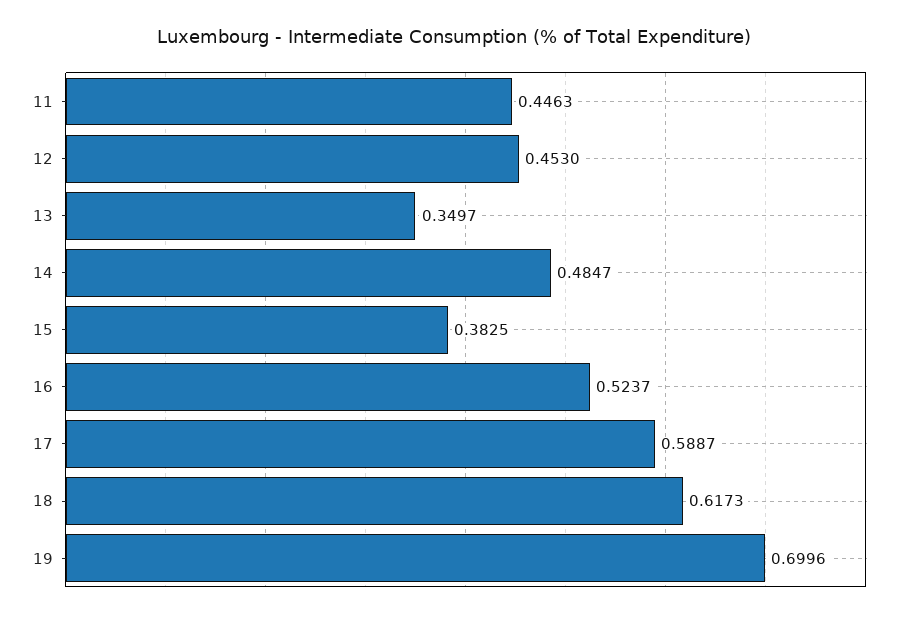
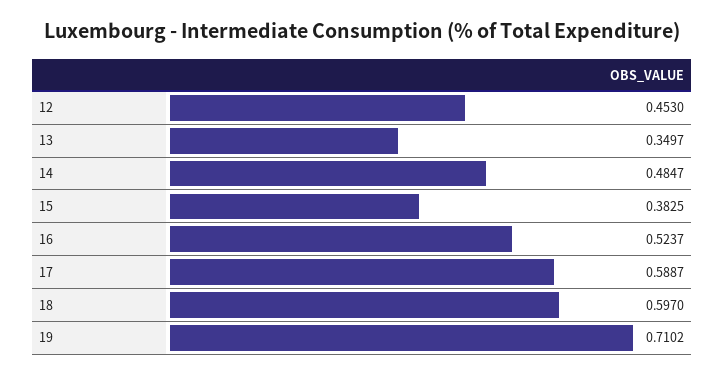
11: 0.4463 -> none
18: 0.6173 -> 0.597
19: 0.6996 -> 0.7102

